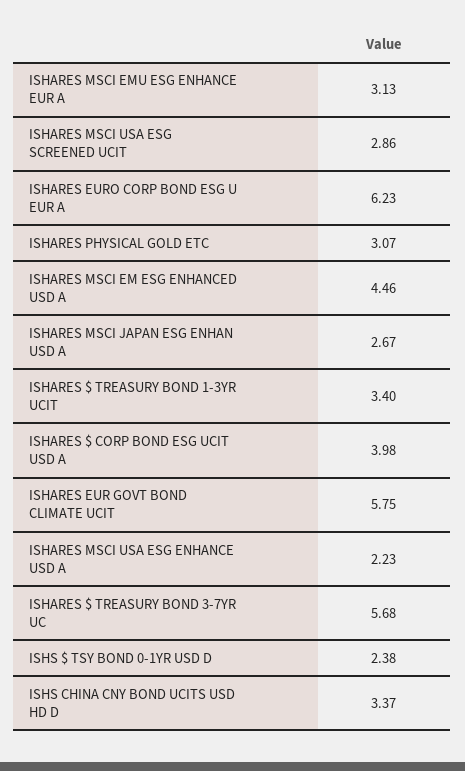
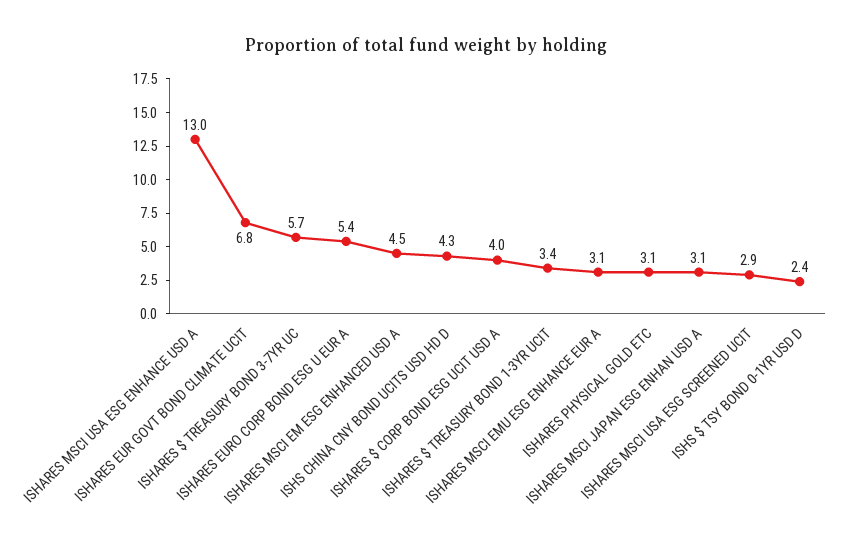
ISHARES EURO CORP BOND ESG U EUR A: 6.23 -> 5.4
ISHARES MSCI JAPAN ESG ENHAN USD A: 2.67 -> 3.1
ISHARES EUR GOVT BOND CLIMATE UCIT: 5.75 -> 6.8
ISHARES MSCI USA ESG ENHANCE USD A: 2.23 -> 13
ISHS CHINA CNY BOND UCITS USD HD D: 3.37 -> 4.3

